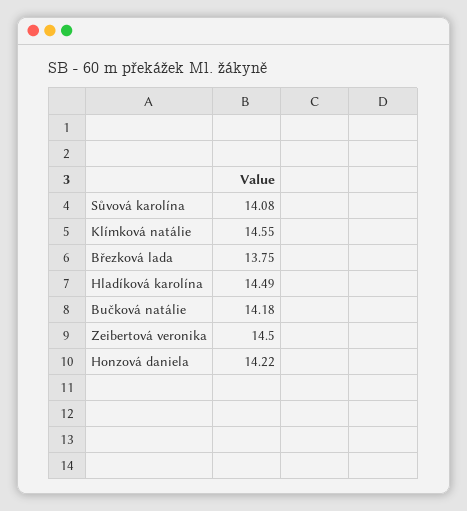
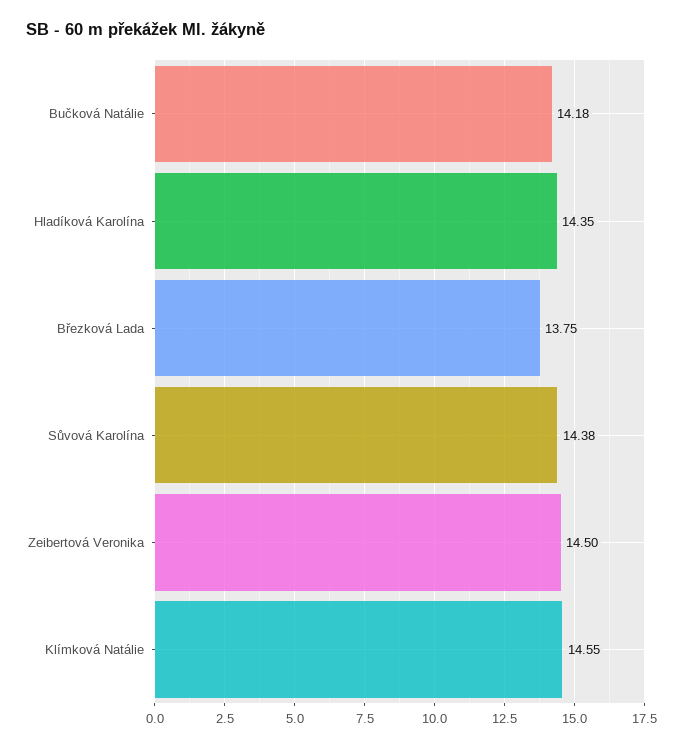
Sůvová karolína: 14.08 -> 14.38
Hladíková karolína: 14.49 -> 14.35
Honzová daniela: 14.22 -> none

